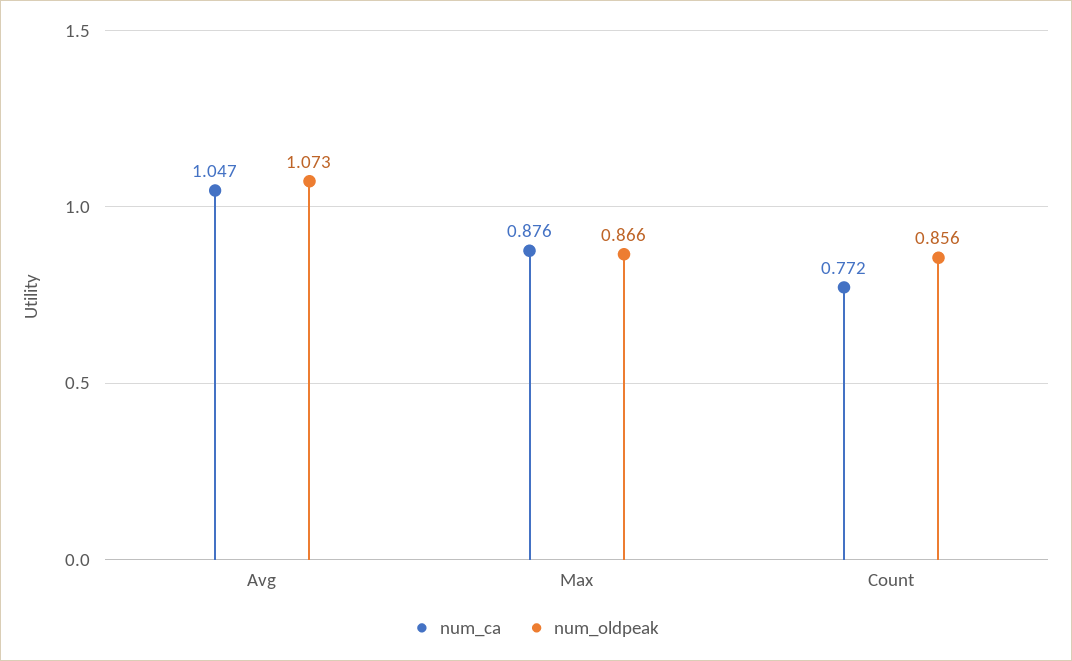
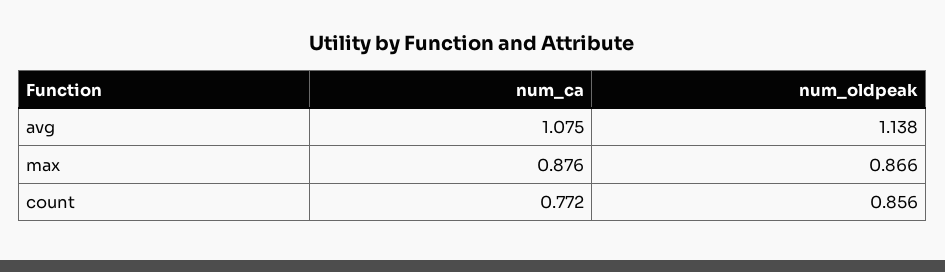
num_ca, Avg: 1.047 -> 1.075
num_oldpeak, Avg: 1.073 -> 1.138

